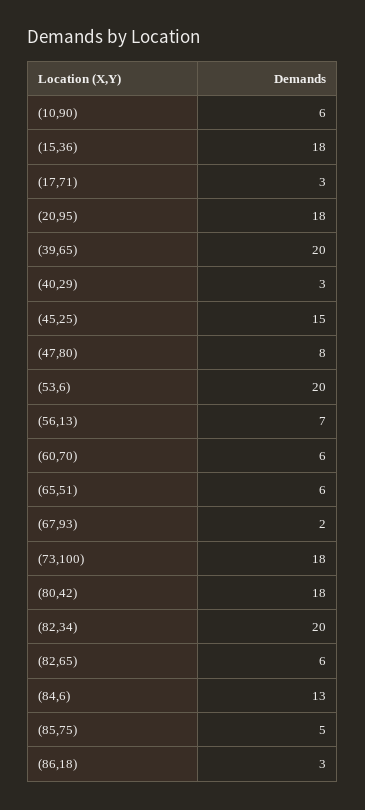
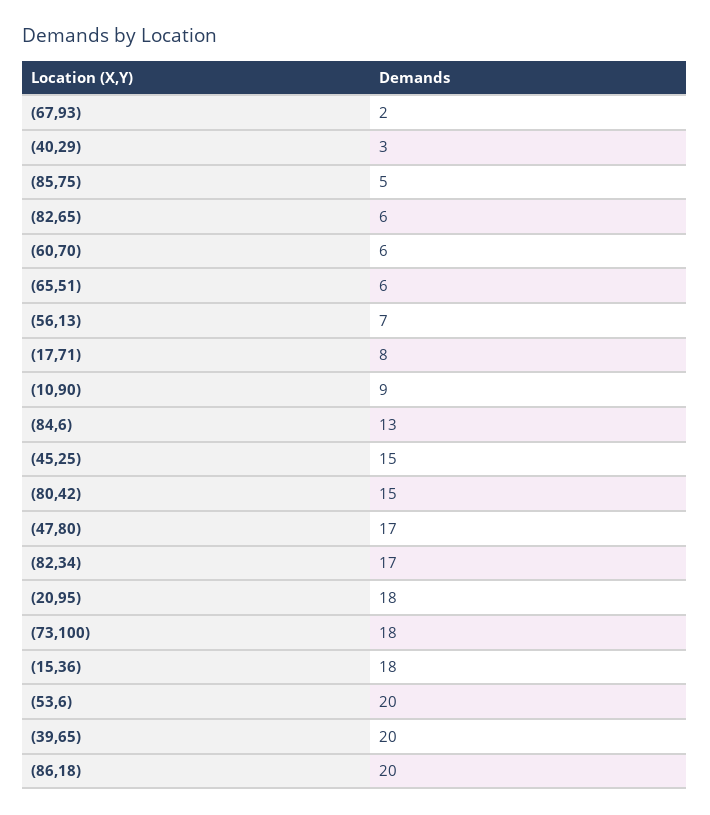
(10,90): 6 -> 9
(17,71): 3 -> 8
(47,80): 8 -> 17
(80,42): 18 -> 15
(82,34): 20 -> 17
(86,18): 3 -> 20

